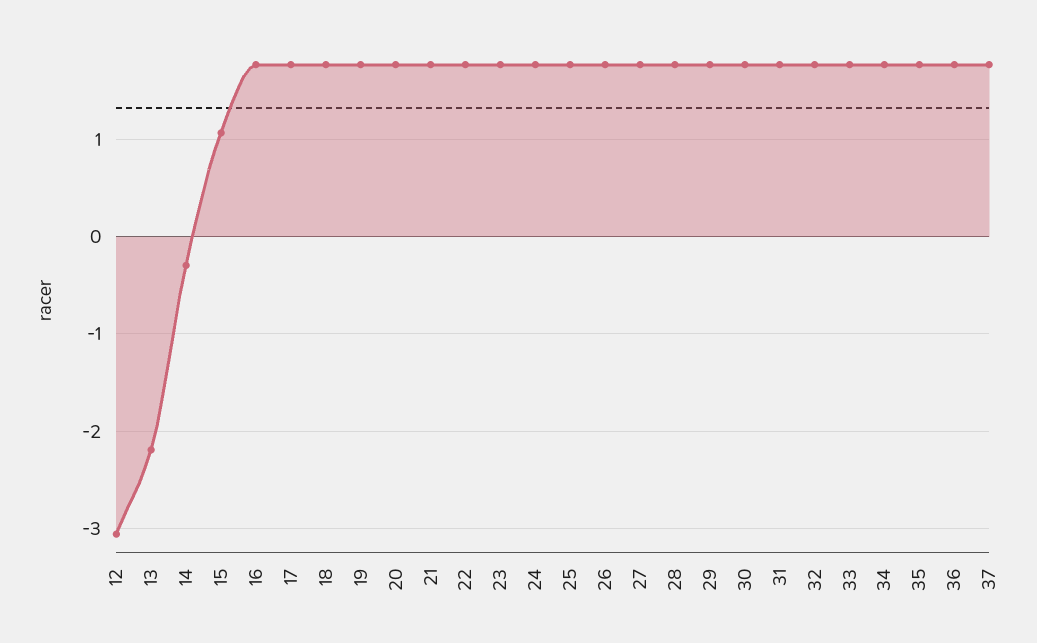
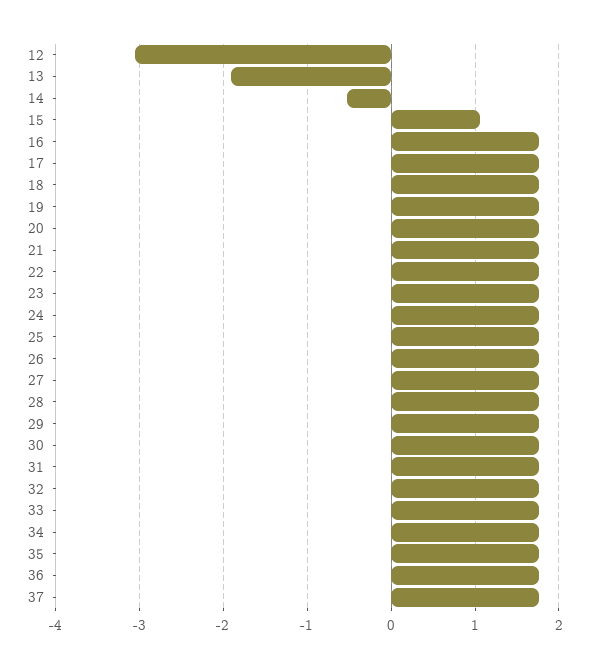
13: -2.2 -> -1.9
14: -0.3 -> -0.5

